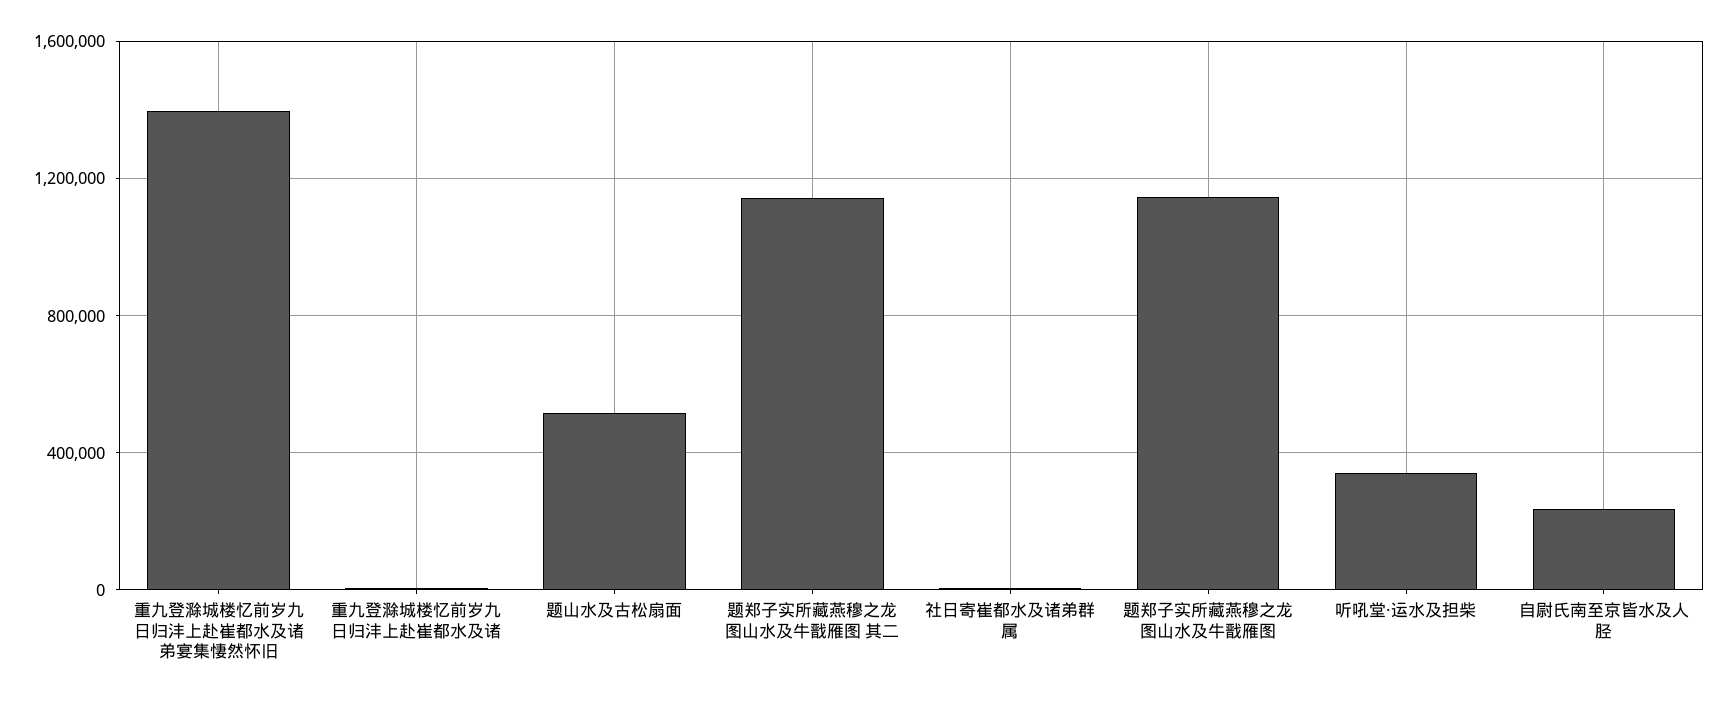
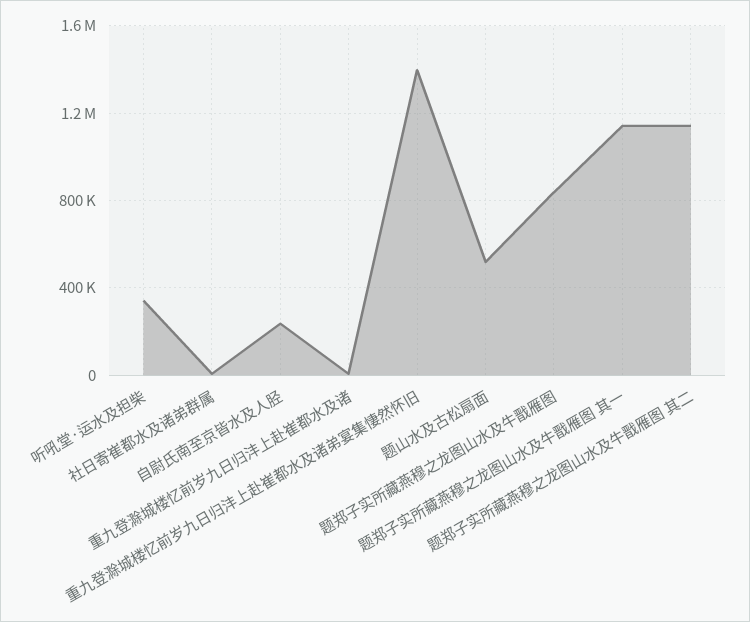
题郑子实所藏燕穆之龙图山水及牛戬雁图: 1150000 -> 850000
题郑子实所藏燕穆之龙图山水及牛戬雁图 其一: none -> 1150000

